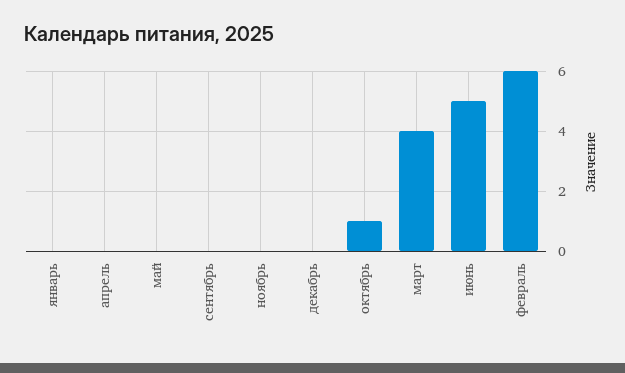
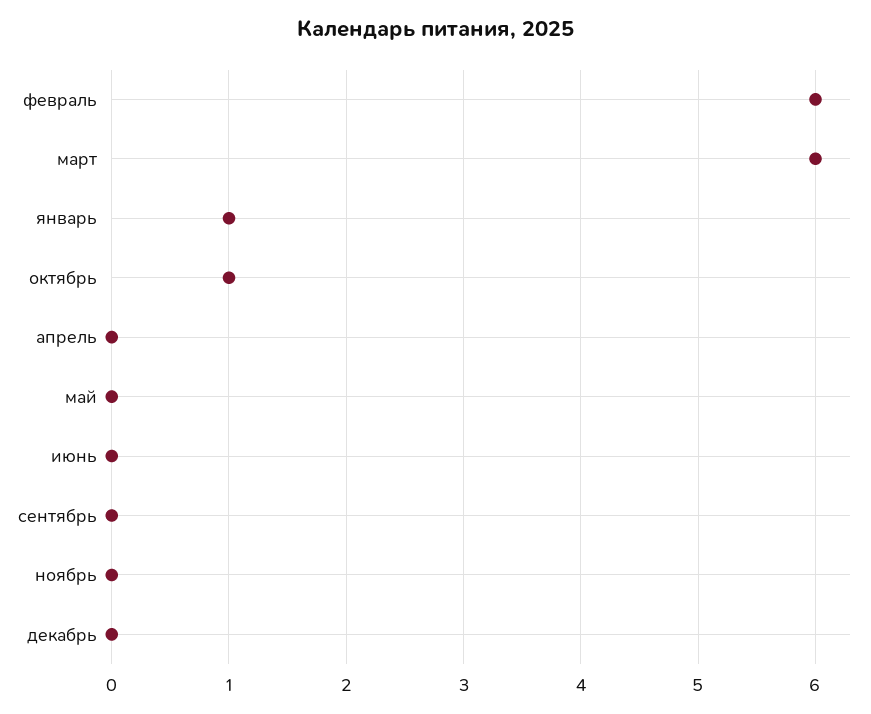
январь: 0 -> 1
март: 4 -> 6
июнь: 5 -> 0

